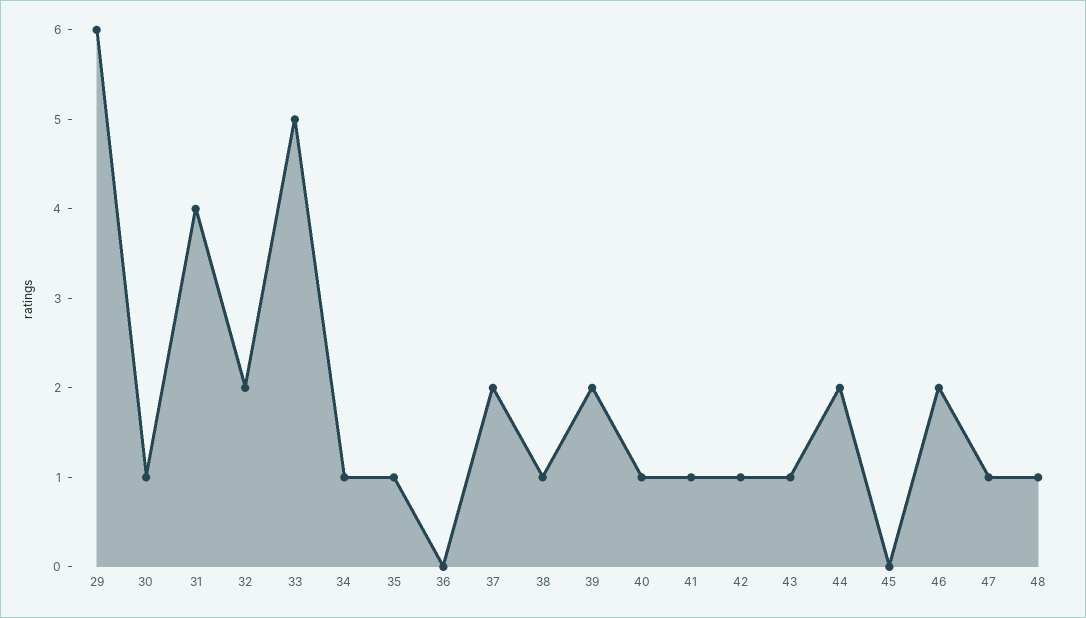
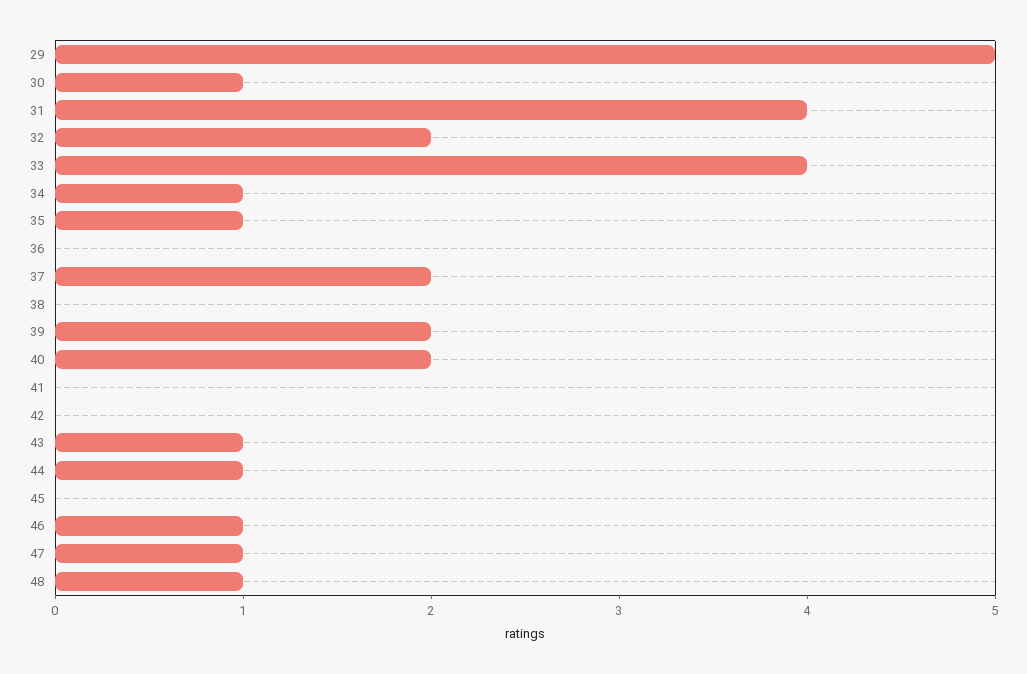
29: 6 -> 5
33: 5 -> 4
38: 1 -> 0
40: 1 -> 2
41: 1 -> 0
42: 1 -> 0
44: 2 -> 1
46: 2 -> 1

